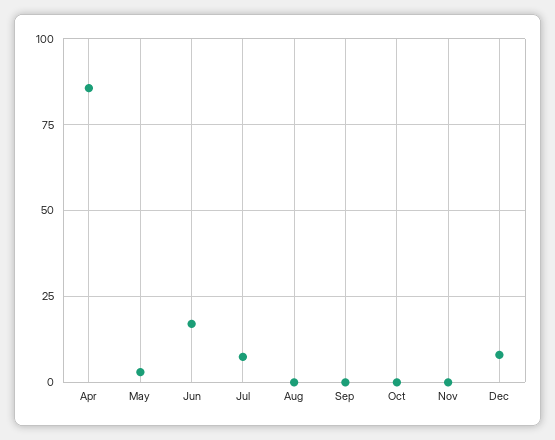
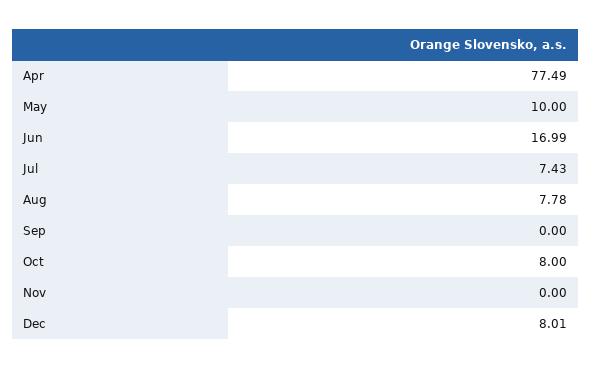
Apr: 85 -> 77.49
May: 2.5 -> 10
Aug: 0 -> 7.78
Oct: 0 -> 8

